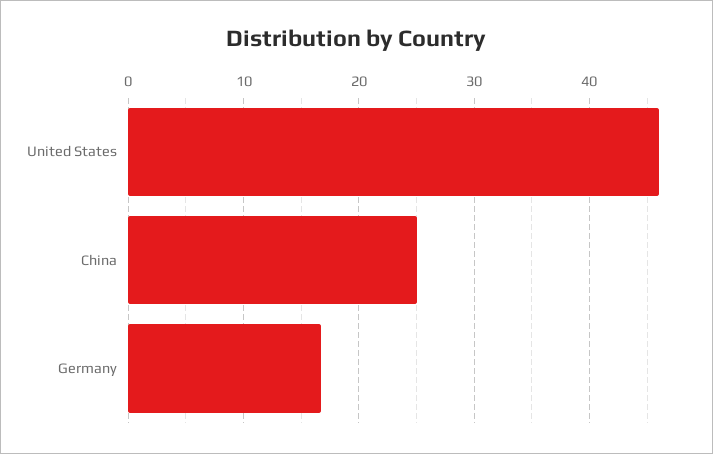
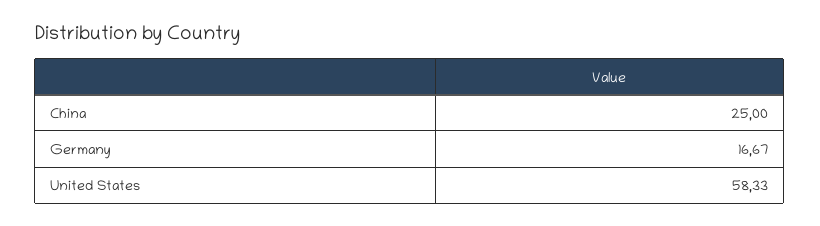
United States: 46 -> 58.33

